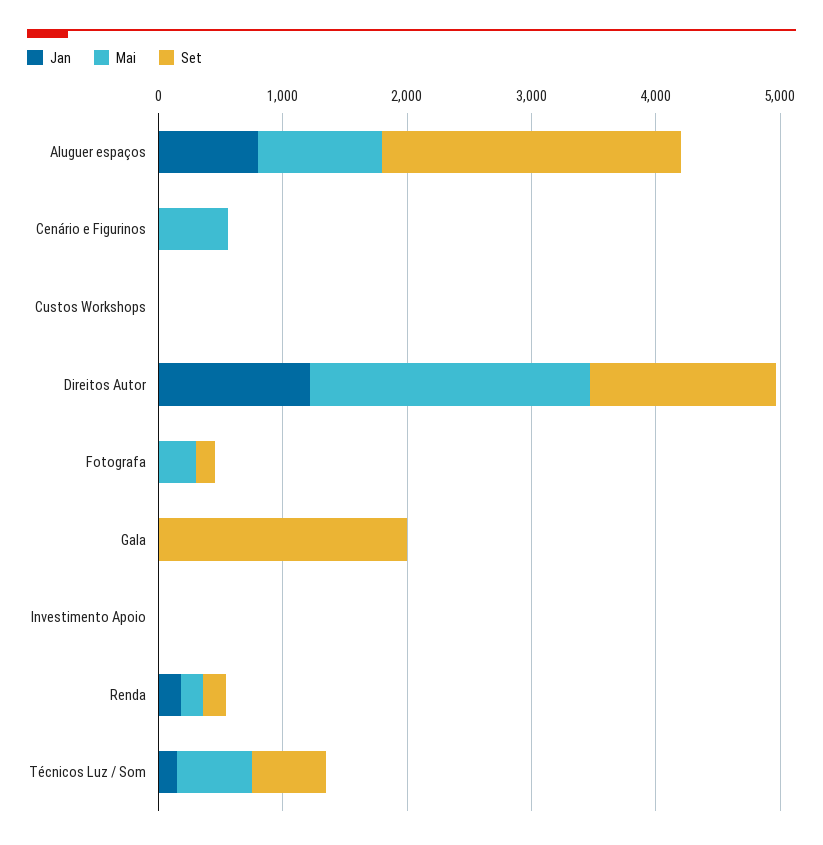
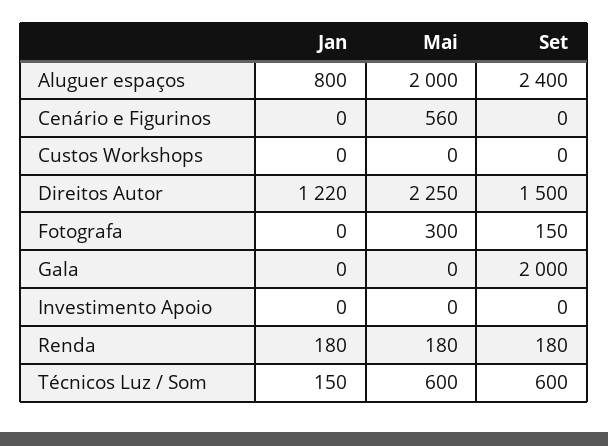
Mai, Aluguer espaços: 1000 -> 2000

